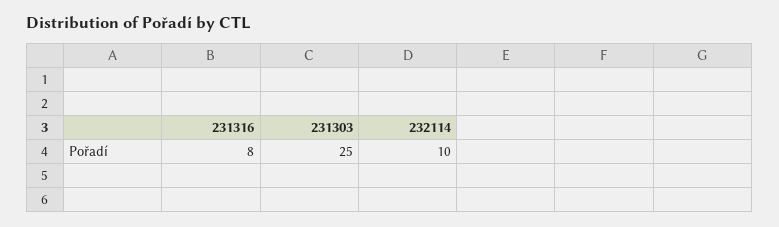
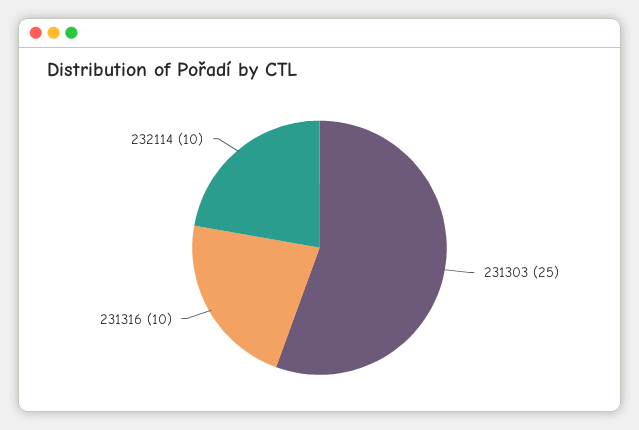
231316: 8 -> 10

